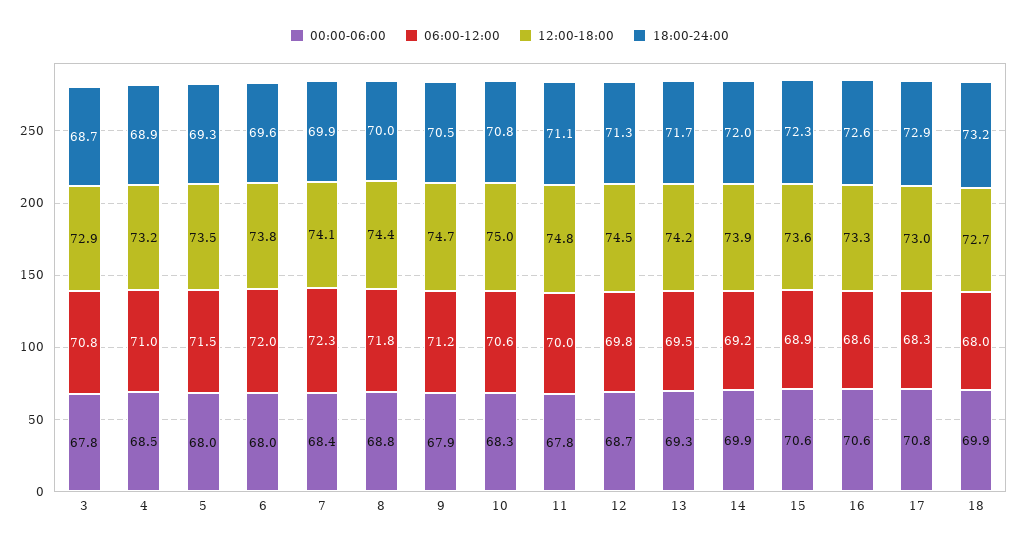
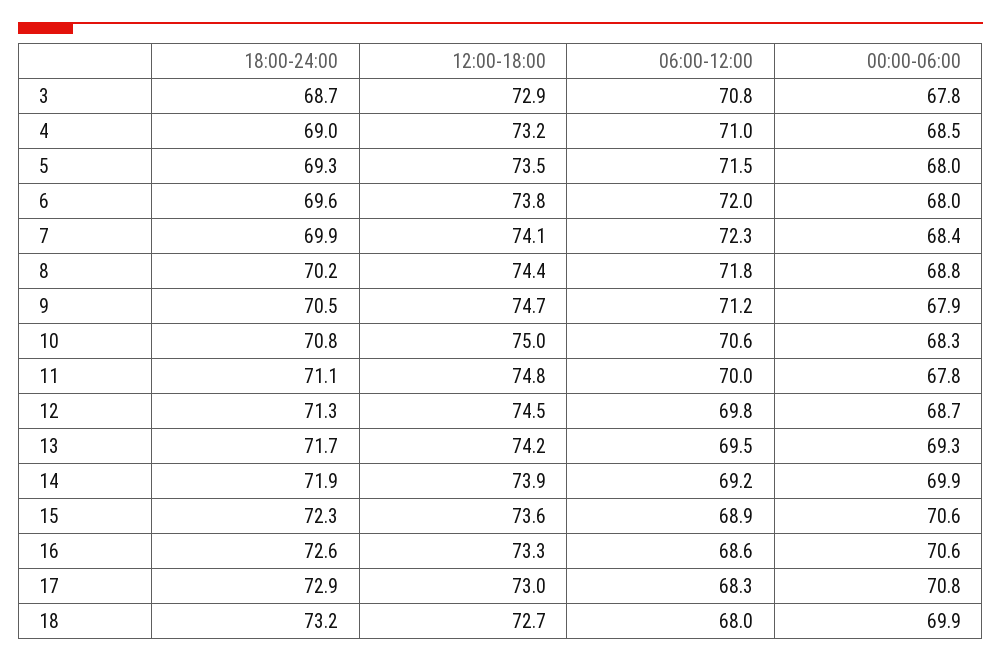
18:00-24:00, 4: 68.9 -> 69
18:00-24:00, 8: 70 -> 70.2
18:00-24:00, 14: 72 -> 71.9

